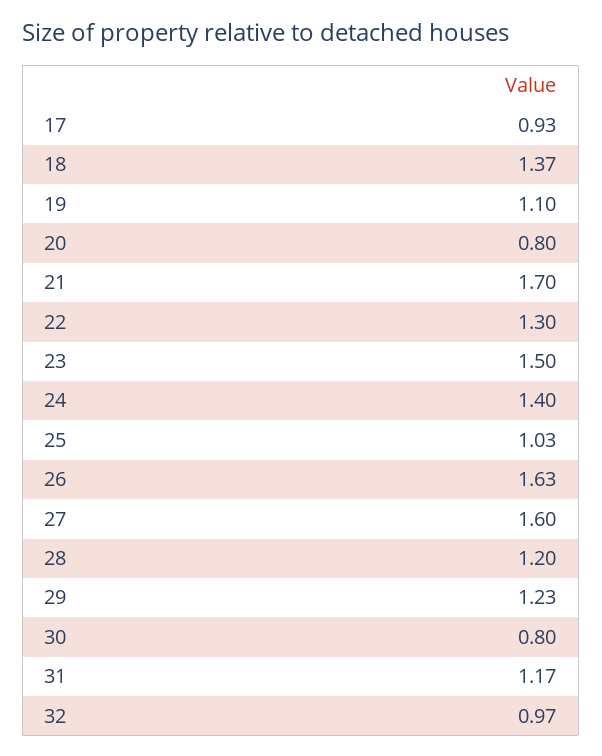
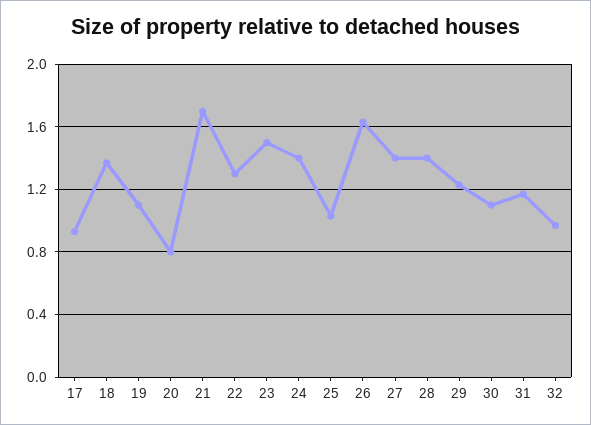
27: 1.6 -> 1.4
28: 1.2 -> 1.4
30: 0.8 -> 1.1

